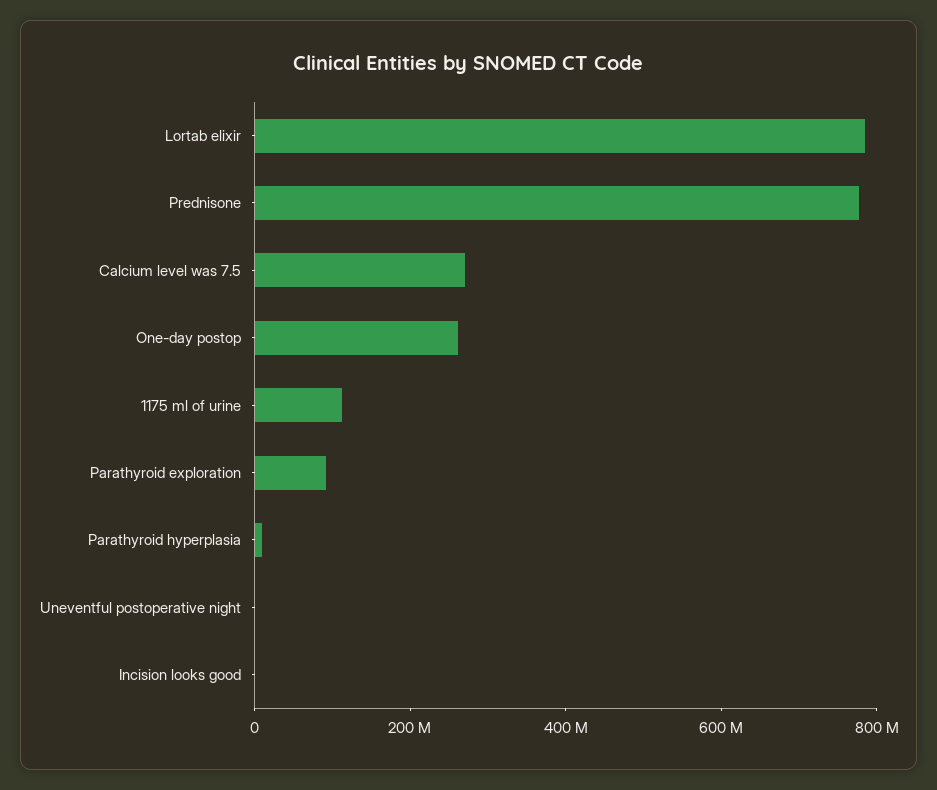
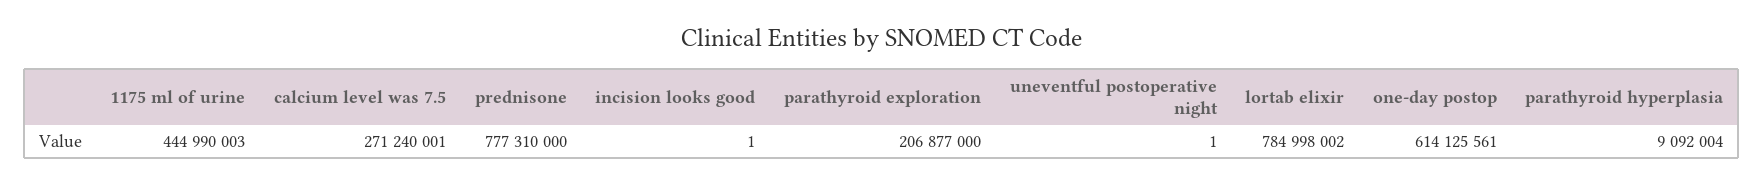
One-day postop: 250000000 -> 614125561
1175 ml of urine: 100000000 -> 444990003
Parathyroid exploration: 100000000 -> 206877000

